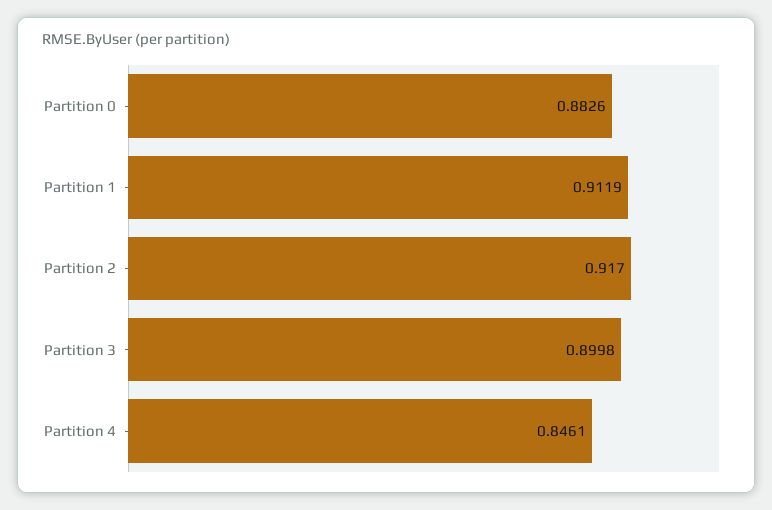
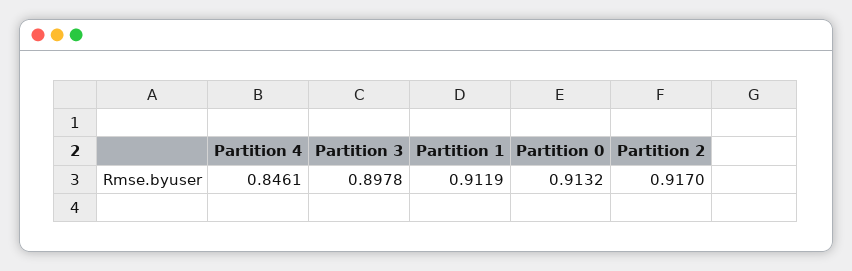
Partition 0: 0.8826 -> 0.9132
Partition 3: 0.8998 -> 0.8978

